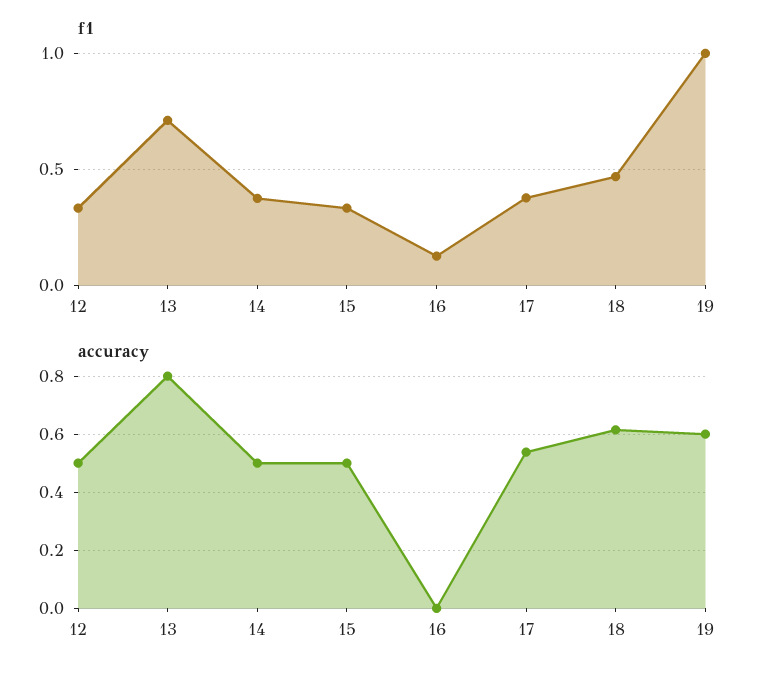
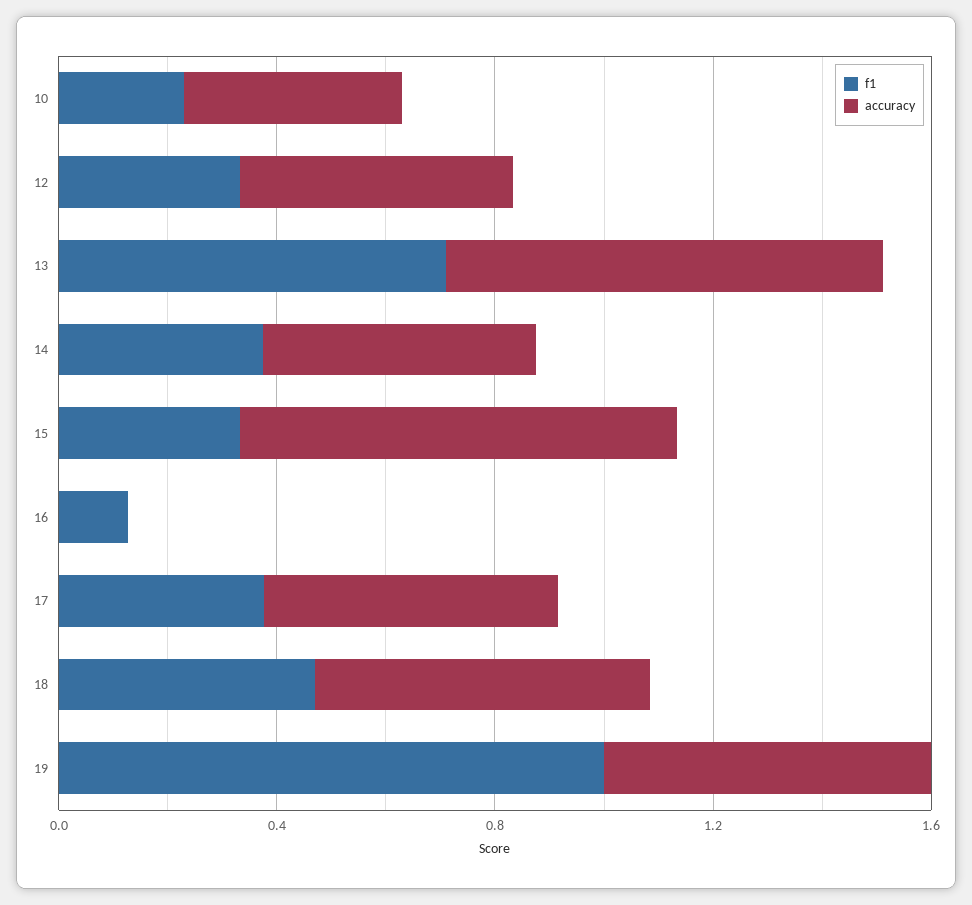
accuracy, 15: 0.5 -> 0.8
f1, 10: none -> 0.2
accuracy, 10: none -> 0.4

